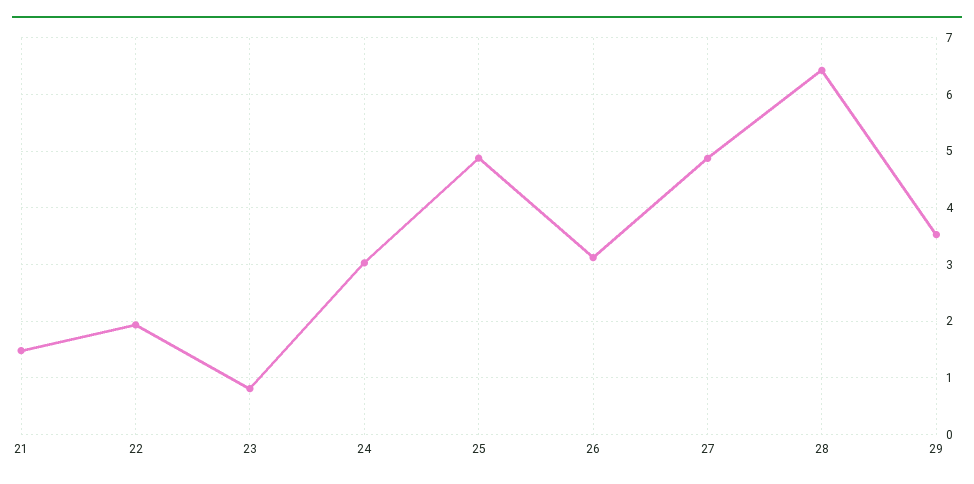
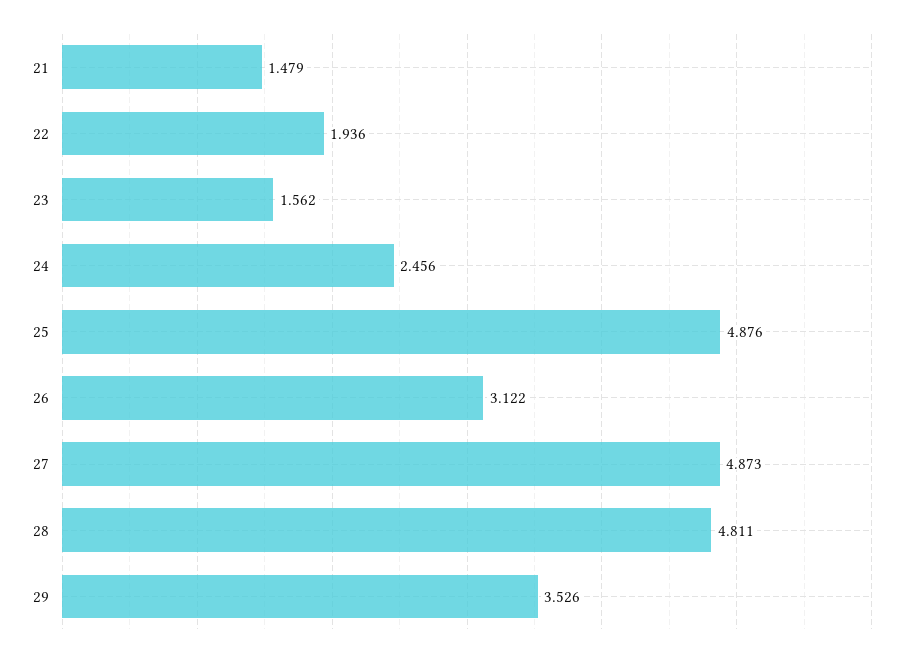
23: 0.8 -> 1.562
24: 3 -> 2.456
28: 6.4 -> 4.811

